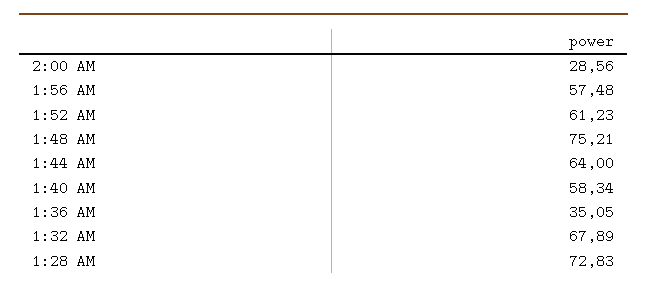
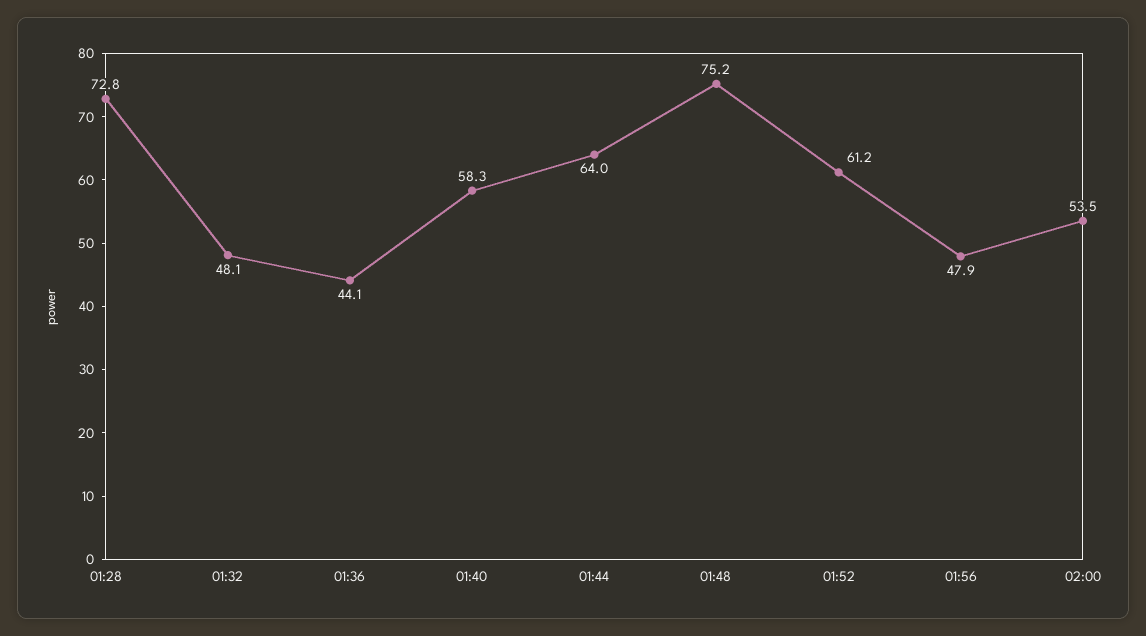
2:00 AM: 28.56 -> 53.5
1:56 AM: 57.48 -> 47.9
1:36 AM: 35.05 -> 44.1
1:32 AM: 67.89 -> 48.1

